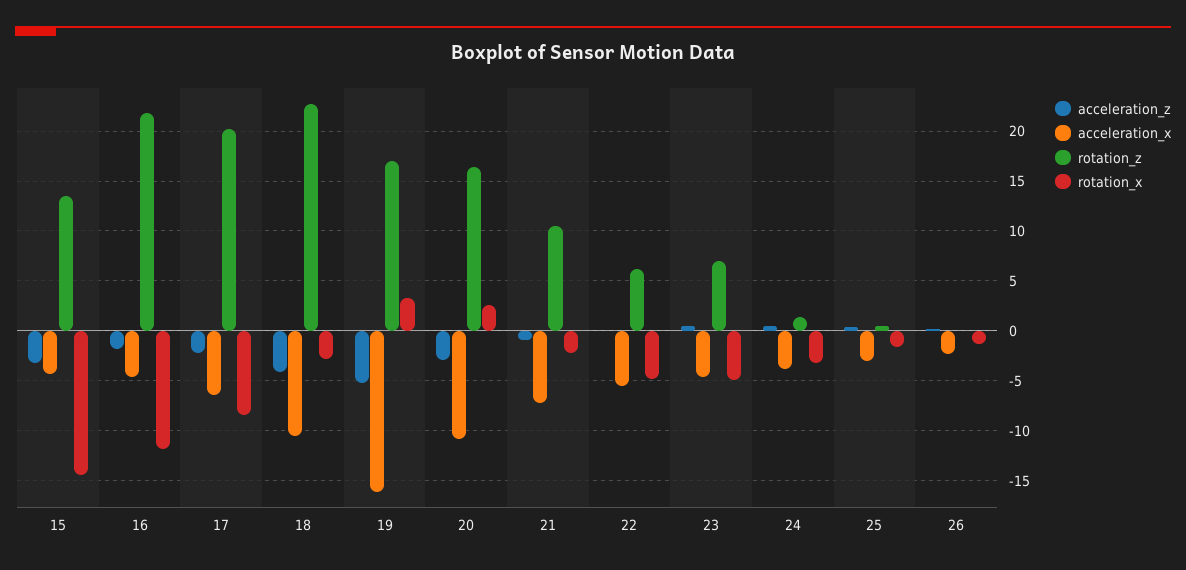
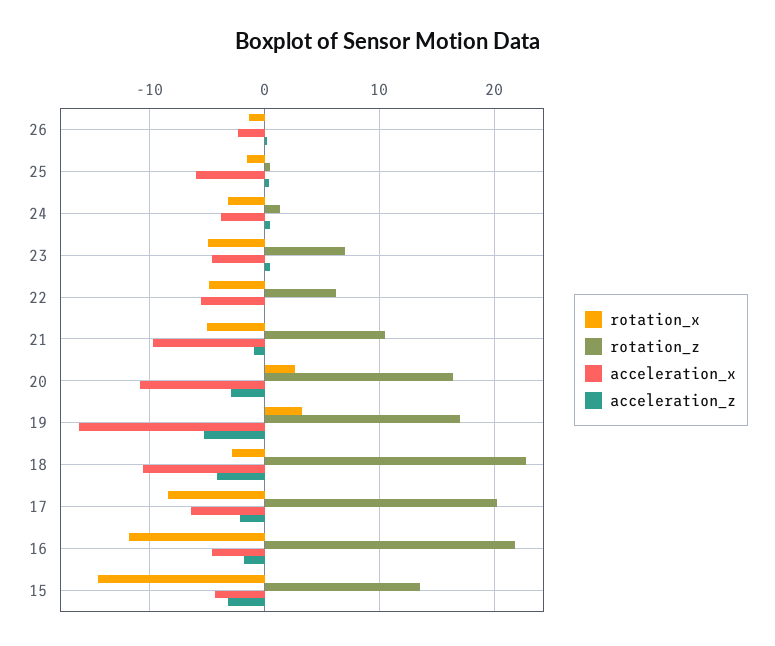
acceleration_x, 21: -7 -> -10
rotation_x, 21: -2 -> -5
acceleration_x, 25: -3 -> -6

